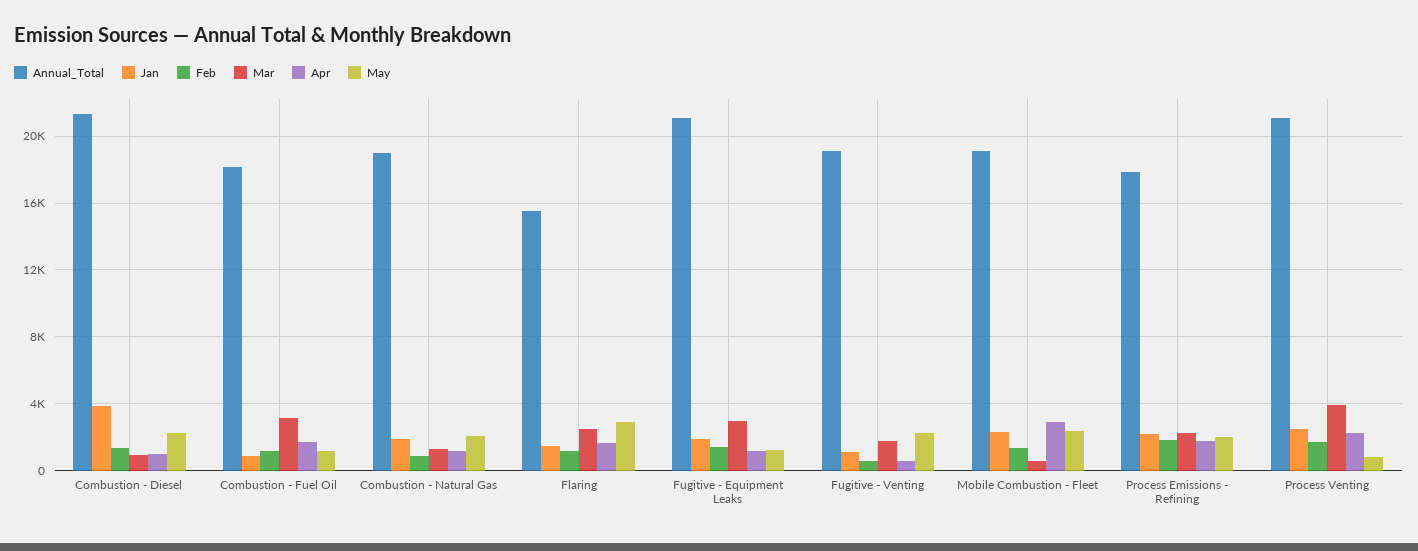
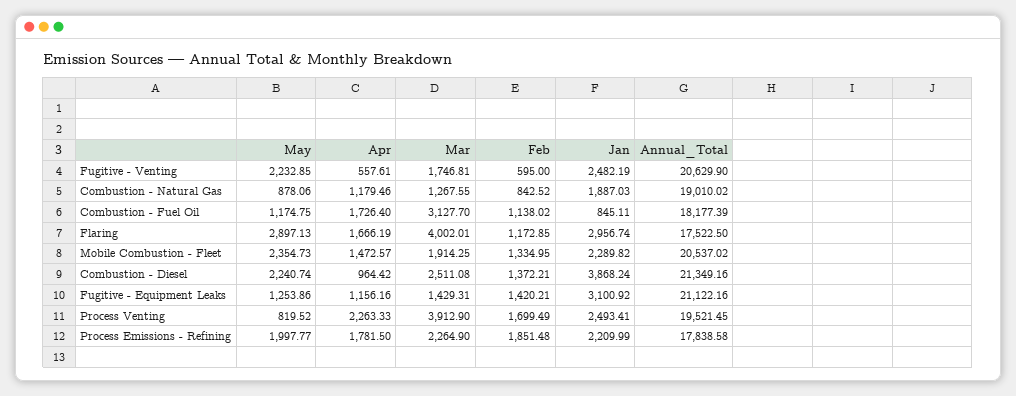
Mar, Combustion - Diesel: 1000 -> 2511.08
May, Combustion - Natural Gas: 2000 -> 878.06
Annual_Total, Flaring: 15500 -> 17522.5
Jan, Flaring: 1500 -> 2956.74
Mar, Flaring: 2500 -> 4002.01
Jan, Fugitive - Equipment Leaks: 2000 -> 3100.92
Mar, Fugitive - Equipment Leaks: 3000 -> 1429.31
Annual_Total, Fugitive - Venting: 19000 -> 20629.9
Jan, Fugitive - Venting: 1000 -> 2482.19
Annual_Total, Mobile Combustion - Fleet: 19000 -> 20537.02
Mar, Mobile Combustion - Fleet: 500 -> 1914.25
Apr, Mobile Combustion - Fleet: 3000 -> 1472.57
Annual_Total, Process Venting: 21000 -> 19521.45

